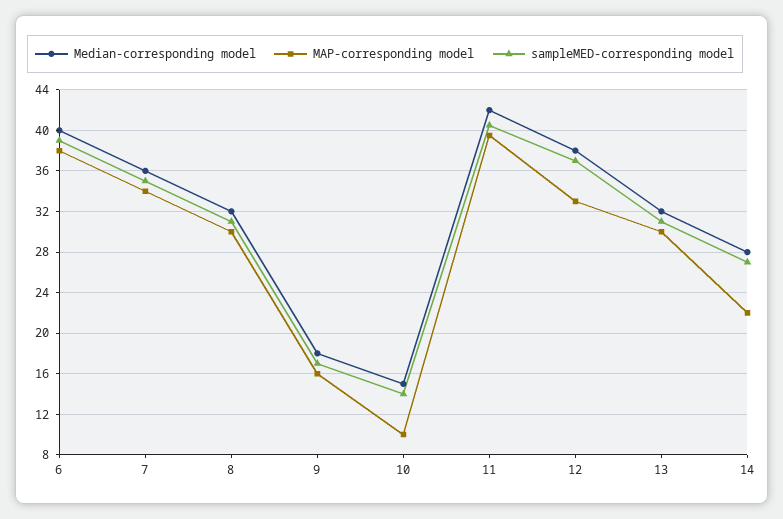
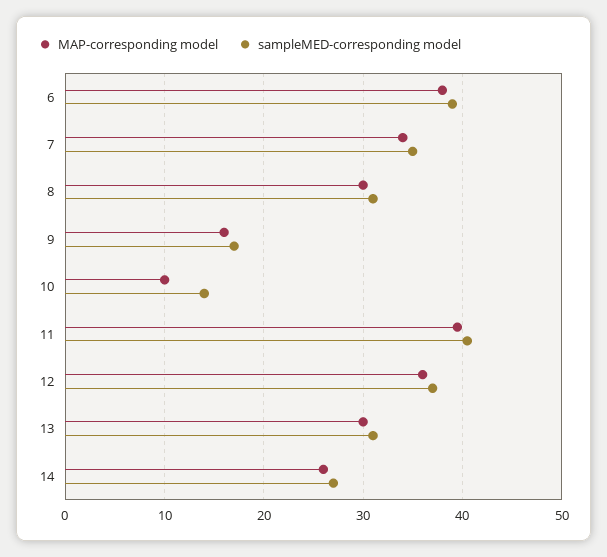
Median-corresponding model, 6: 40 -> none
Median-corresponding model, 7: 36 -> none
Median-corresponding model, 8: 32 -> none
Median-corresponding model, 9: 18 -> none
Median-corresponding model, 10: 15 -> none
Median-corresponding model, 11: 42 -> none
Median-corresponding model, 12: 38 -> none
MAP-corresponding model, 12: 33 -> 36
Median-corresponding model, 13: 32 -> none
Median-corresponding model, 14: 28 -> none
MAP-corresponding model, 14: 22 -> 26

